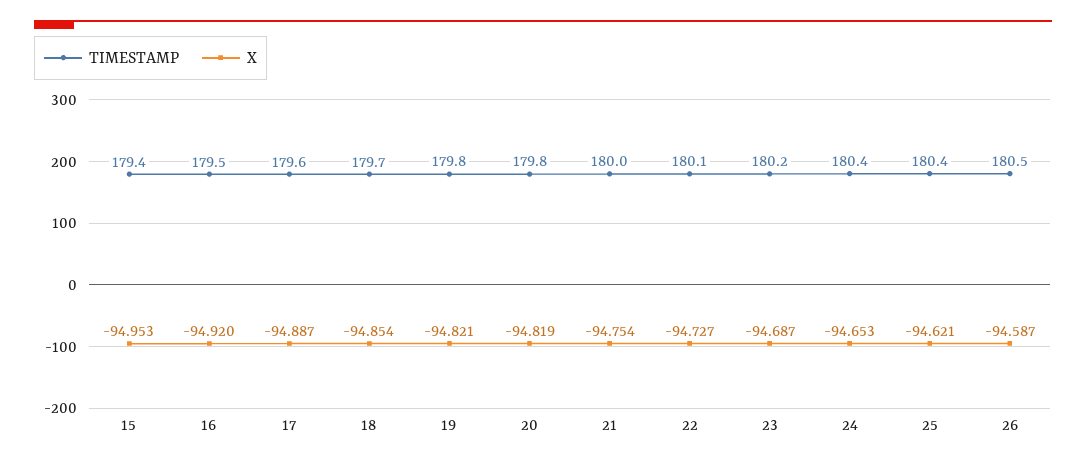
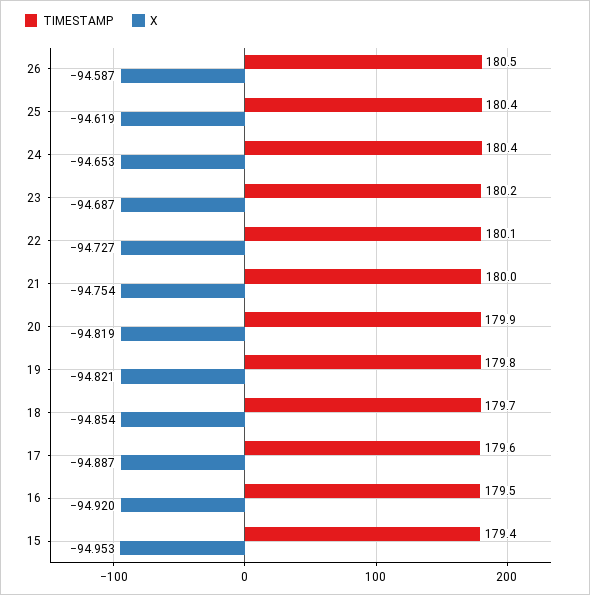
TIMESTAMP, 20: 179.8 -> 179.9
X, 25: -94.621 -> -94.619

